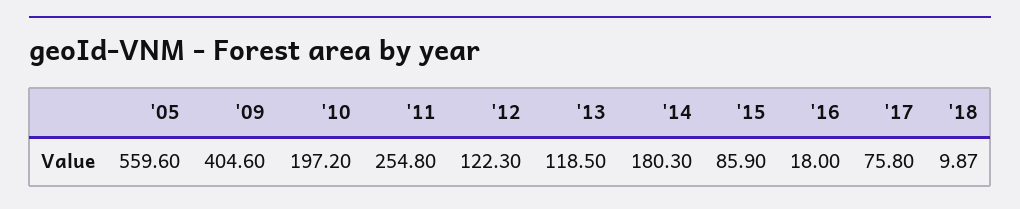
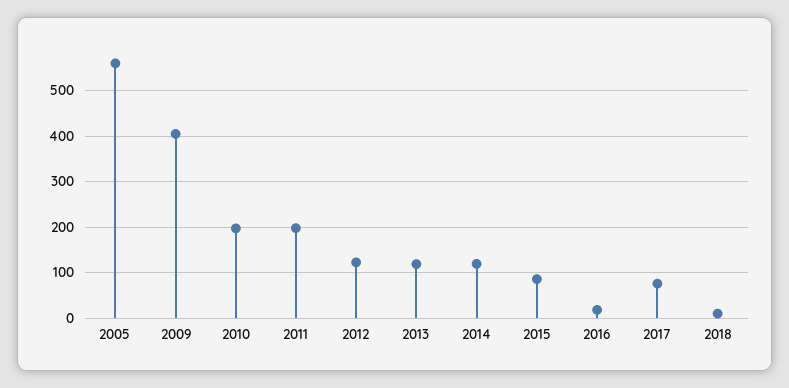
'11: 254.8 -> 200
'14: 180.3 -> 120

